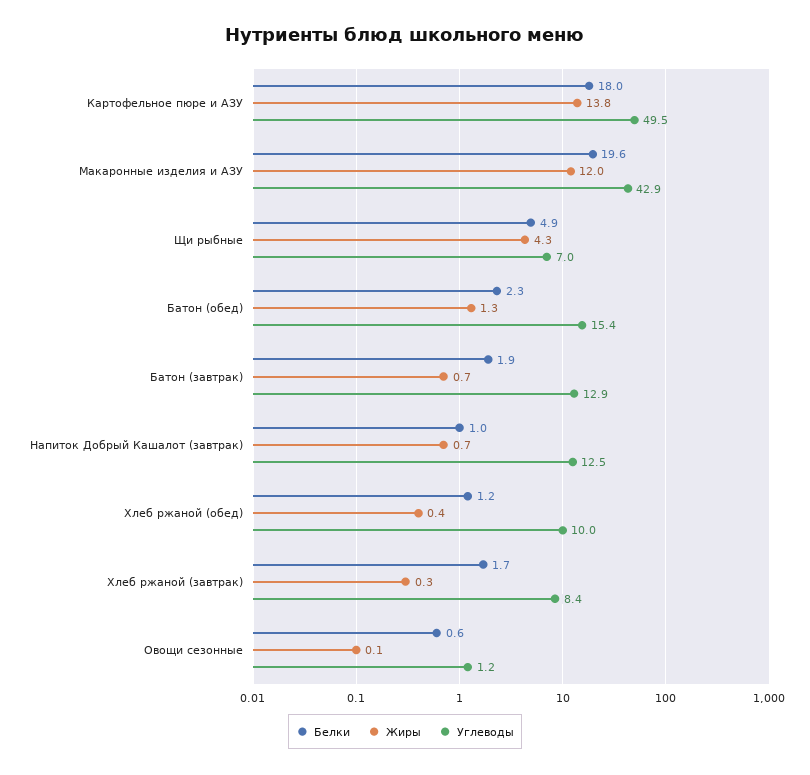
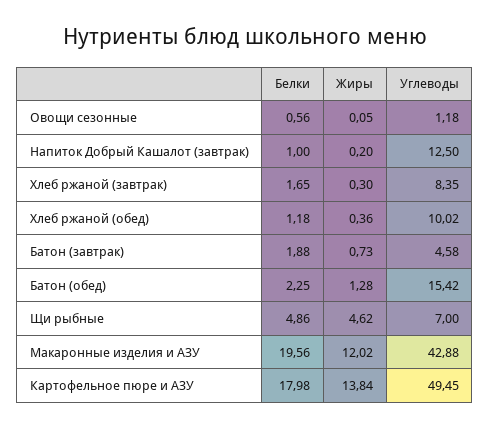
Жиры, Щи рыбные: 4.3 -> 4.62
Углеводы, Батон (завтрак): 12.9 -> 4.58
Жиры, Напиток Добрый Кашалот (завтрак): 0.7 -> 0.2

